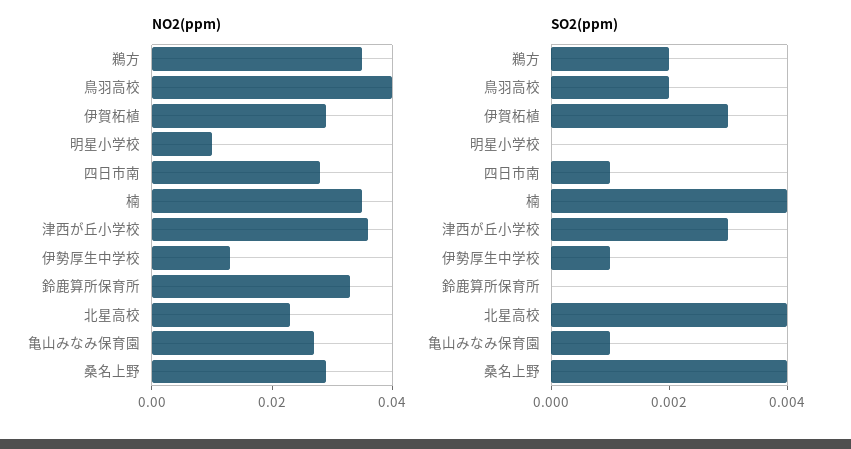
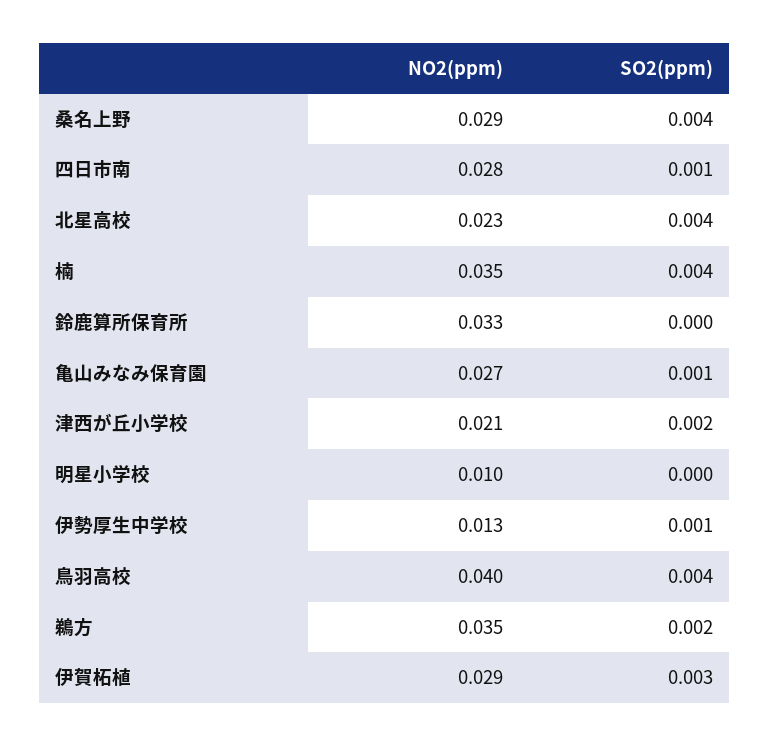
NO2(ppm), 津西が丘小学校: 0.035 -> 0.021
SO2(ppm), 鳥羽高校: 0.002 -> 0.004
SO2(ppm), 津西が丘小学校: 0.003 -> 0.002

